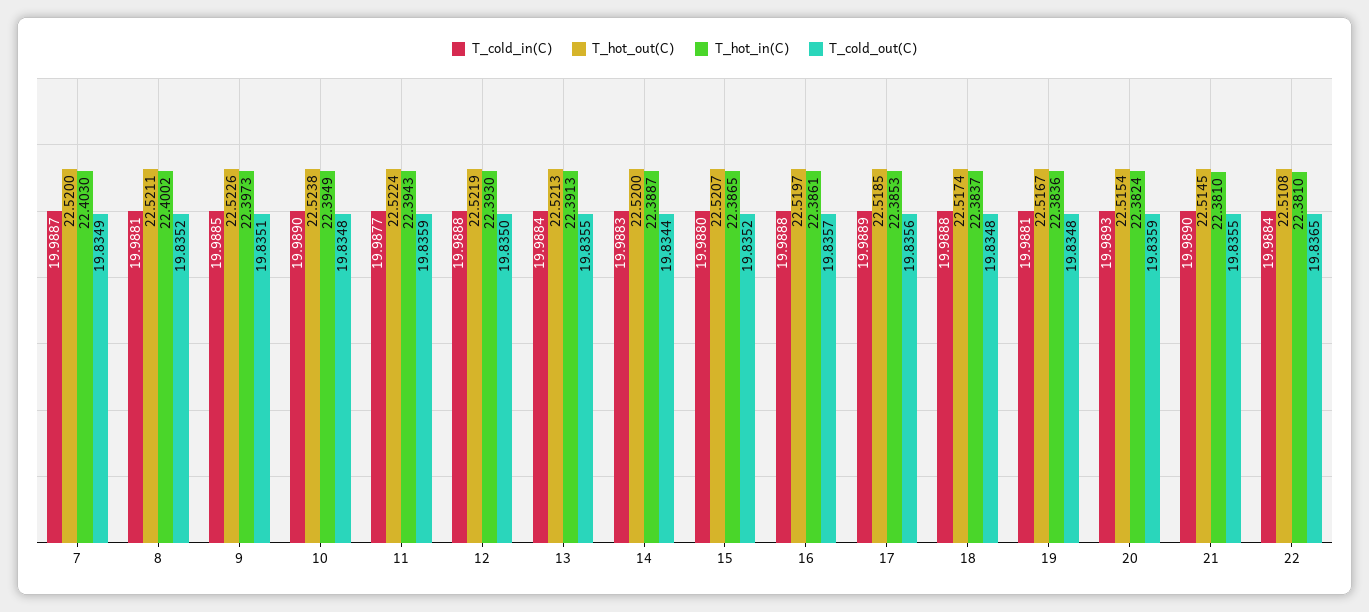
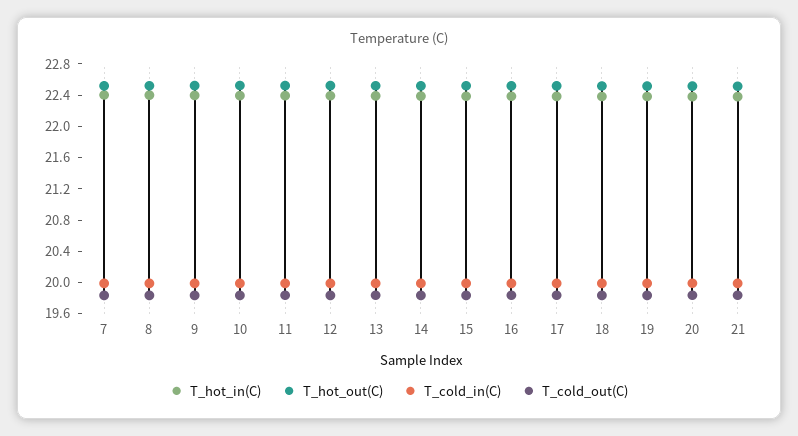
T_cold_in(C), 22: 19.9884 -> none
T_hot_out(C), 22: 22.5108 -> none
T_hot_in(C), 22: 22.381 -> none
T_cold_out(C), 22: 19.8365 -> none

